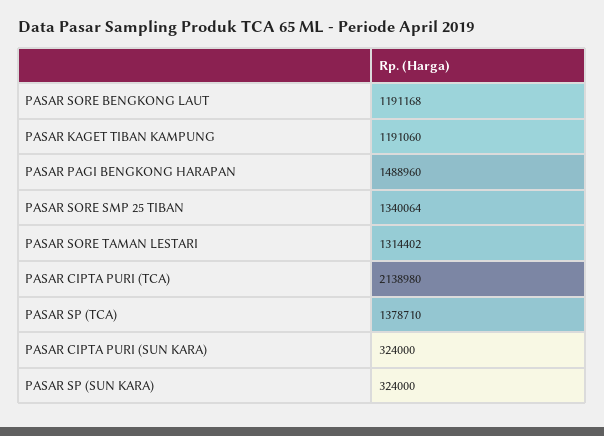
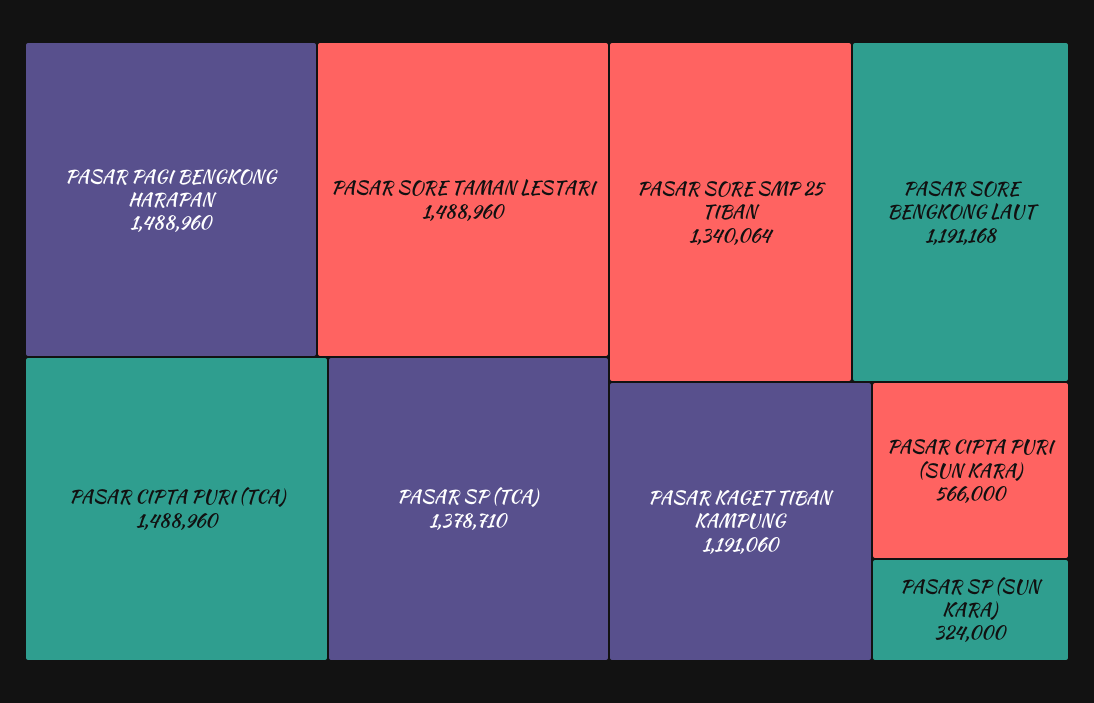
PASAR SORE TAMAN LESTARI: 1314402 -> 1488960
PASAR CIPTA PURI (TCA): 2138980 -> 1488960
PASAR CIPTA PURI (SUN KARA): 324000 -> 566000

